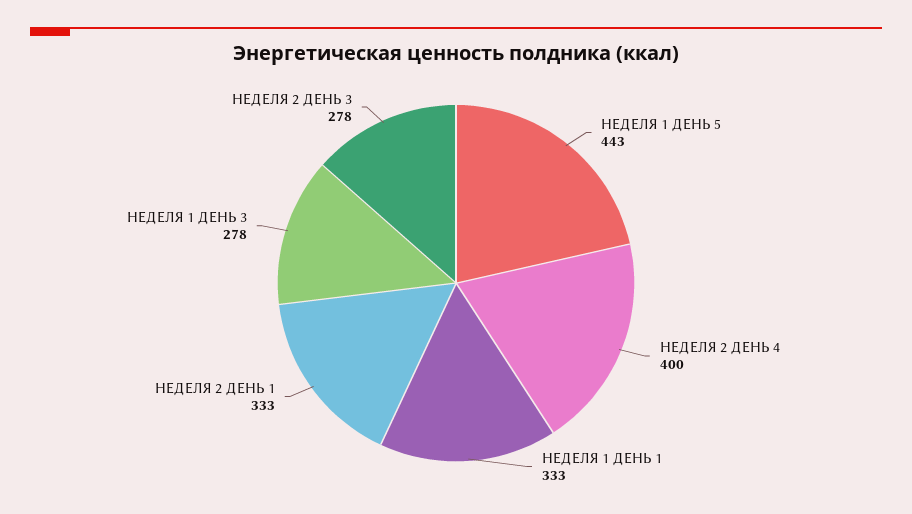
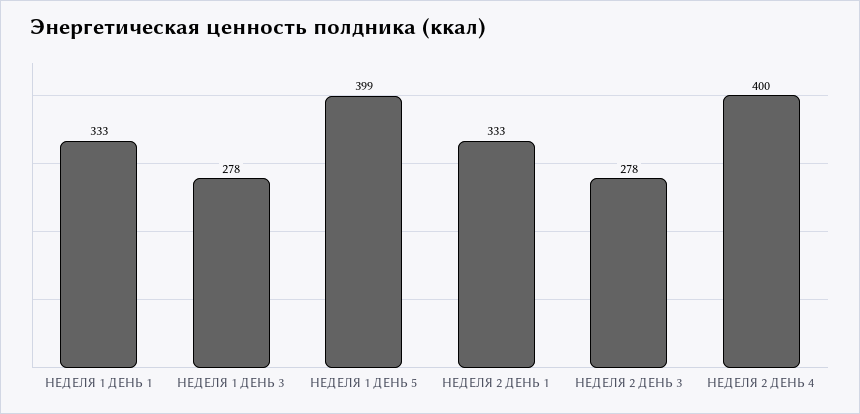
НЕДЕЛЯ 1 ДЕНЬ 5: 443 -> 399

